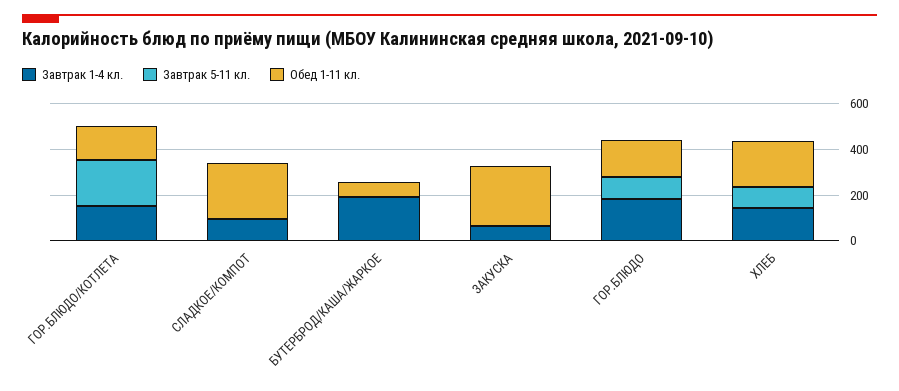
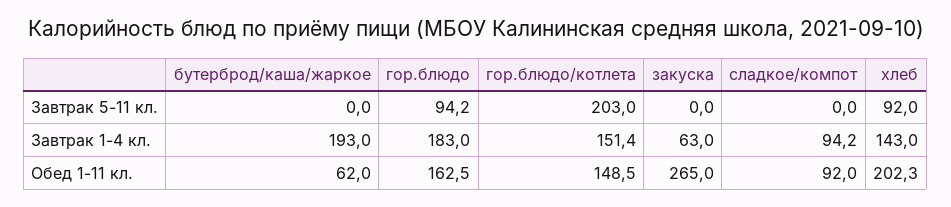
Обед 1-11 кл., СЛАДКОЕ/КОМПОТ: 250 -> 92

